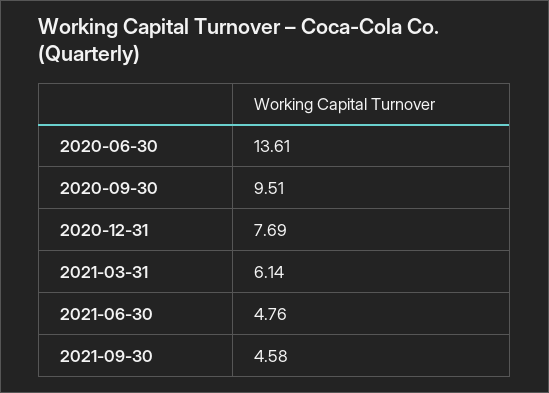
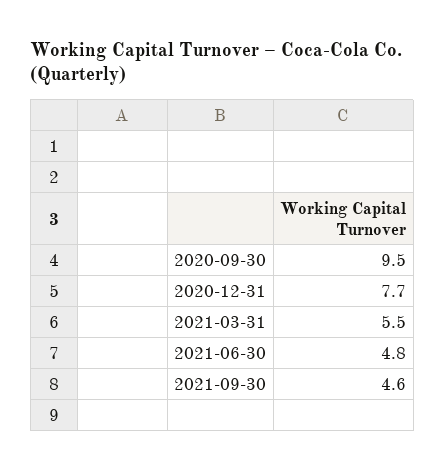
2020-06-30: 13.61 -> none
2021-03-31: 6.14 -> 5.5

